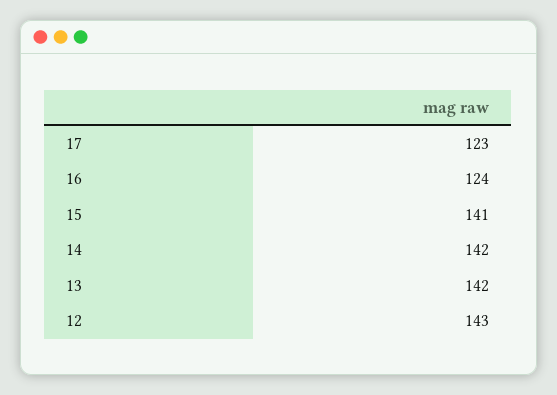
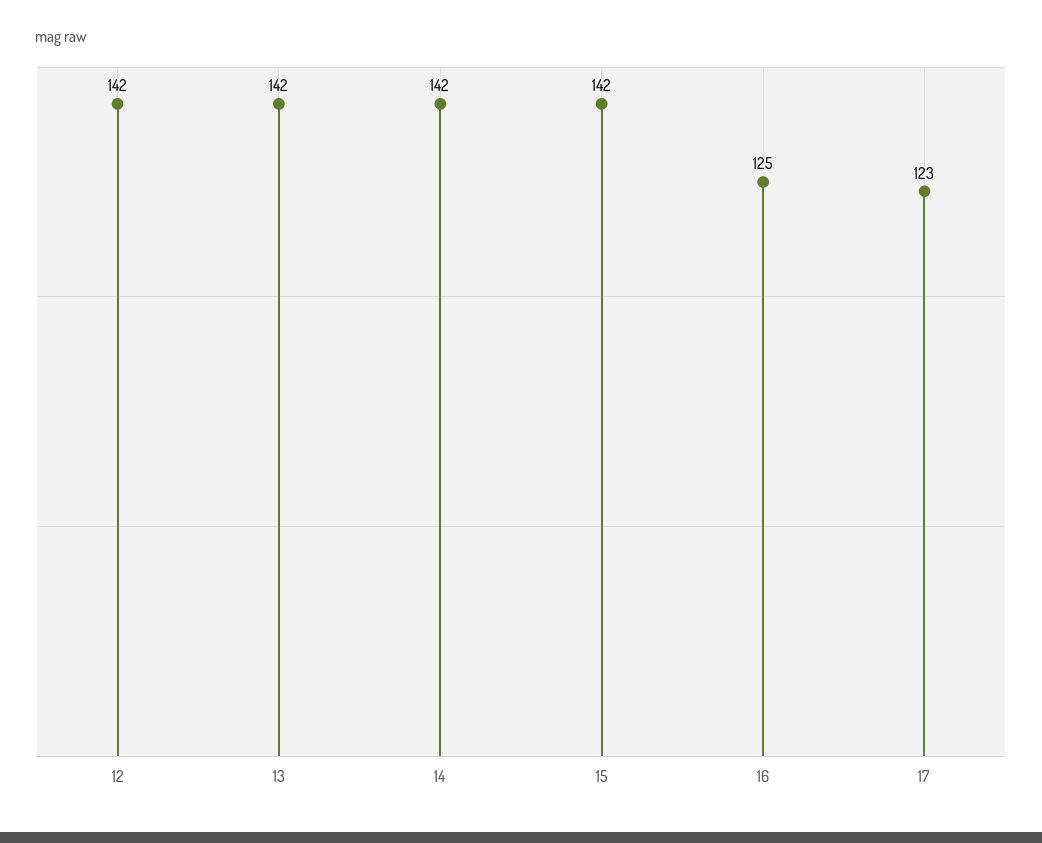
16: 124 -> 125
15: 141 -> 142
12: 143 -> 142

